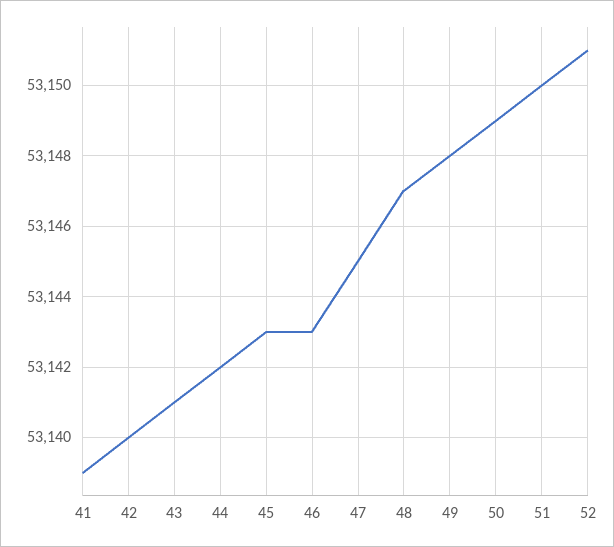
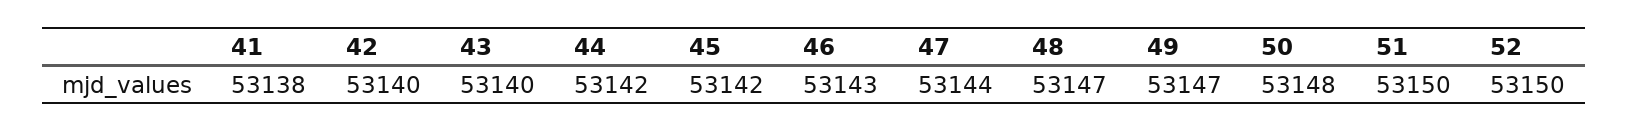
41: 53139 -> 53138
43: 53141 -> 53140
45: 53143 -> 53142
47: 53145 -> 53144
49: 53148 -> 53147
50: 53149 -> 53148
52: 53151 -> 53150

